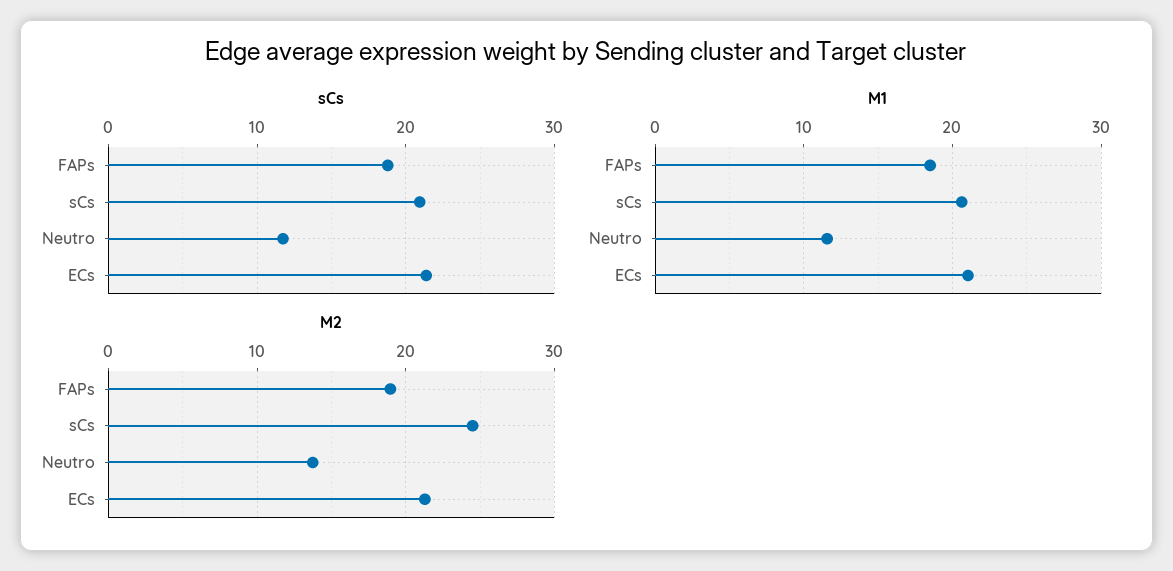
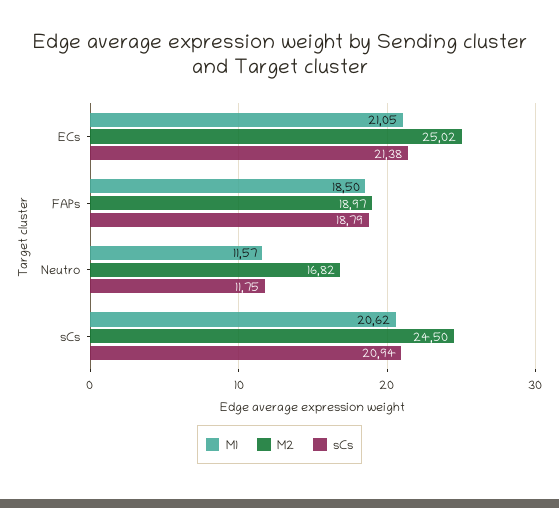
M2, Neutro: 14 -> 16.82
M2, ECs: 21 -> 25.02

